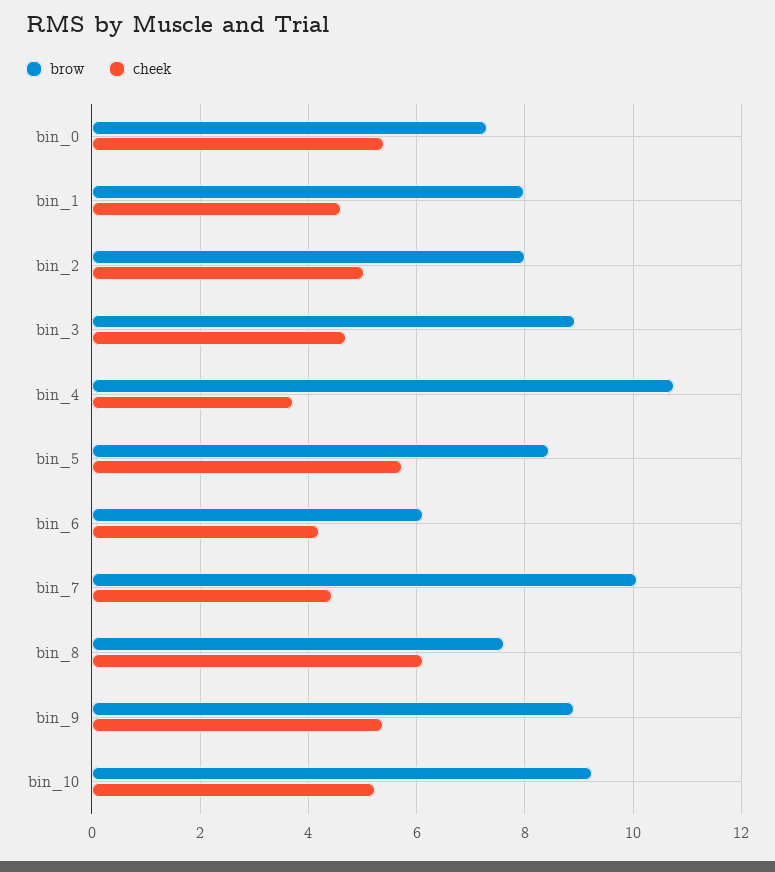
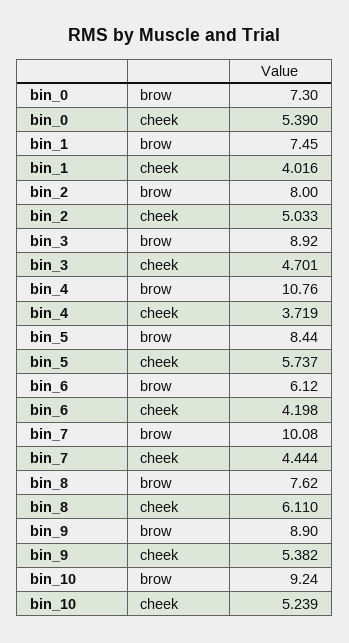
brow, bin_1: 8 -> 7.45
cheek, bin_1: 4.6 -> 4.016

